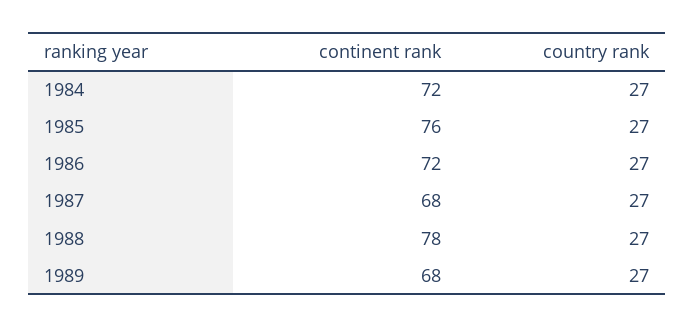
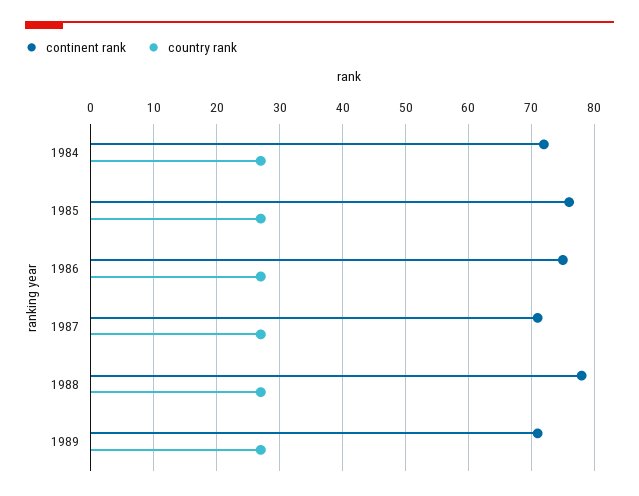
continent rank, 1986: 72 -> 75
continent rank, 1987: 68 -> 71
continent rank, 1989: 68 -> 71

